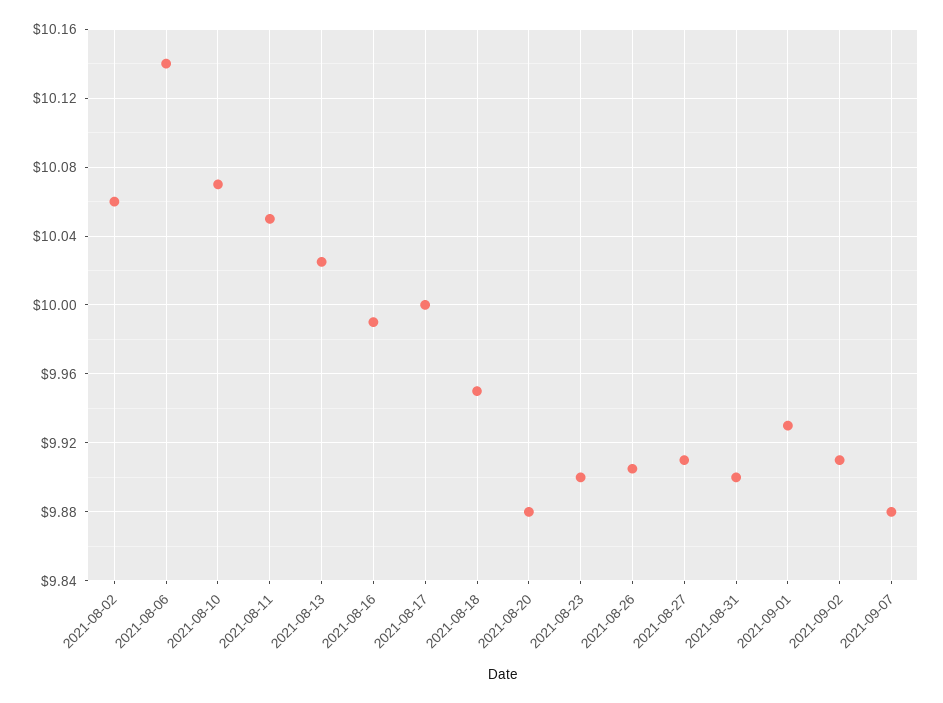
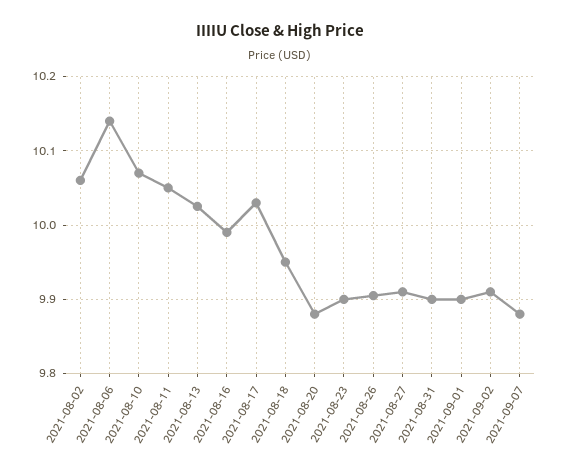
2021-08-17: 10 -> 10.03
2021-09-01: 9.93 -> 9.9

